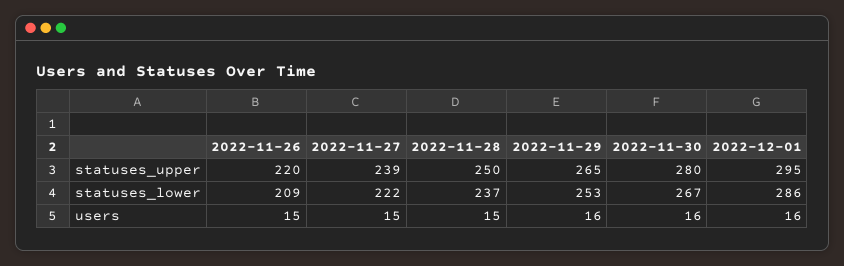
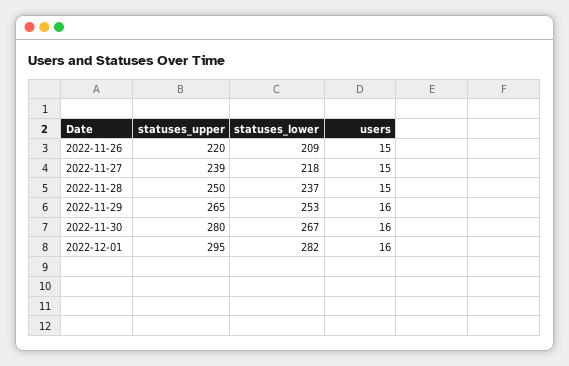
2022-11-27, statuses_lower: 222 -> 218
2022-12-01, statuses_lower: 286 -> 282

